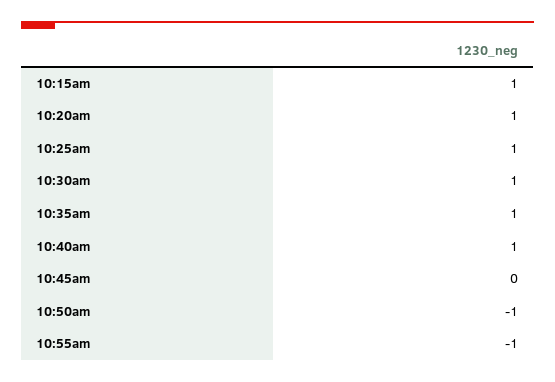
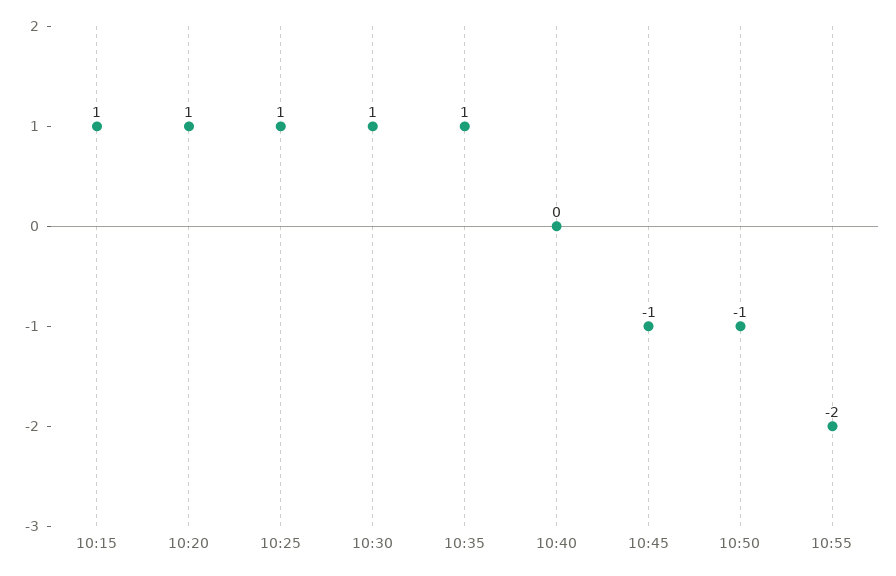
10:40am: 1 -> 0
10:45am: 0 -> -1
10:55am: -1 -> -2

